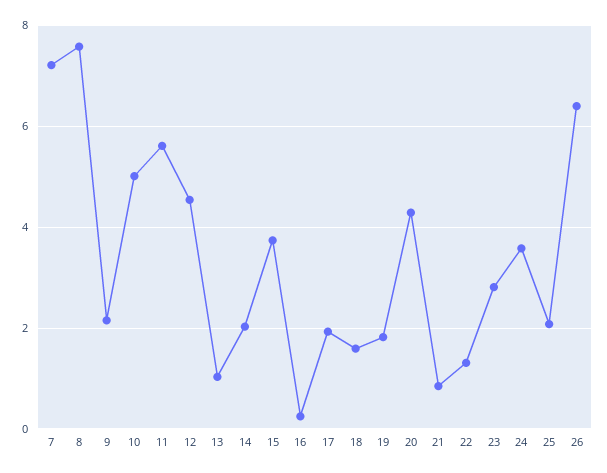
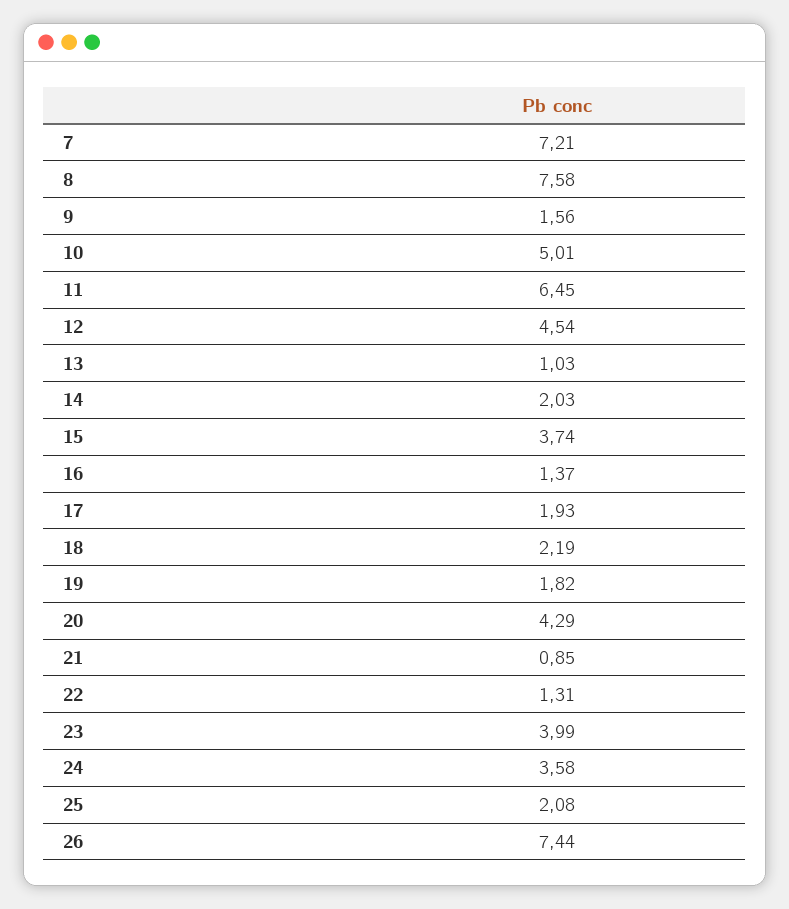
9: 2.2 -> 1.56
11: 5.6 -> 6.45
16: 0.2 -> 1.37
18: 1.6 -> 2.19
23: 2.8 -> 3.99
26: 6.4 -> 7.44

